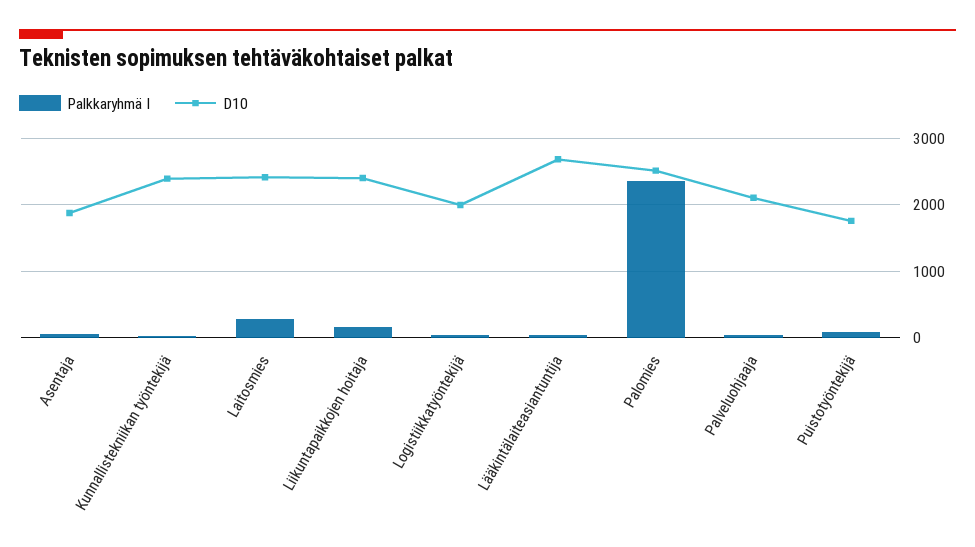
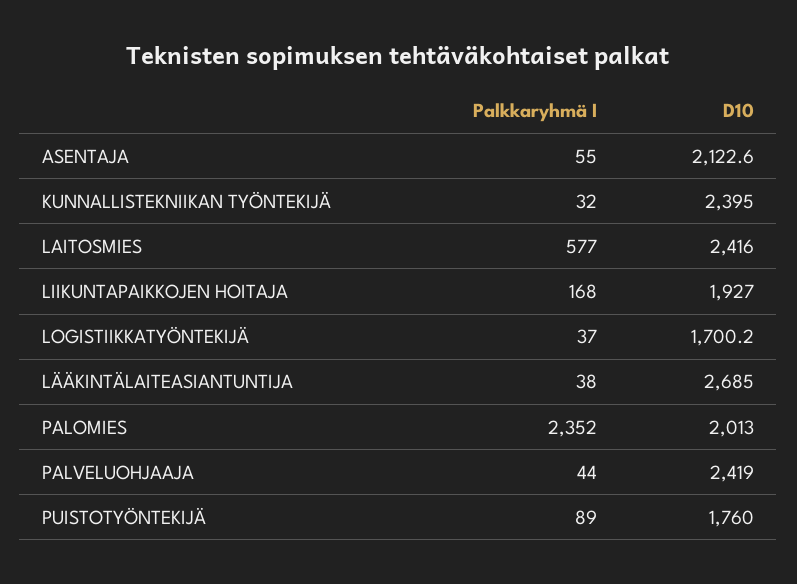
D10, Asentaja: 1900 -> 2122.6
Palkkaryhmä I, Laitosmies: 300 -> 577
D10, Liikuntapaikkojen hoitaja: 2400 -> 1927
D10, Logistiikkatyöntekijä: 2000 -> 1700.2
D10, Palomies: 2500 -> 2013
D10, Palveluohjaaja: 2100 -> 2419

